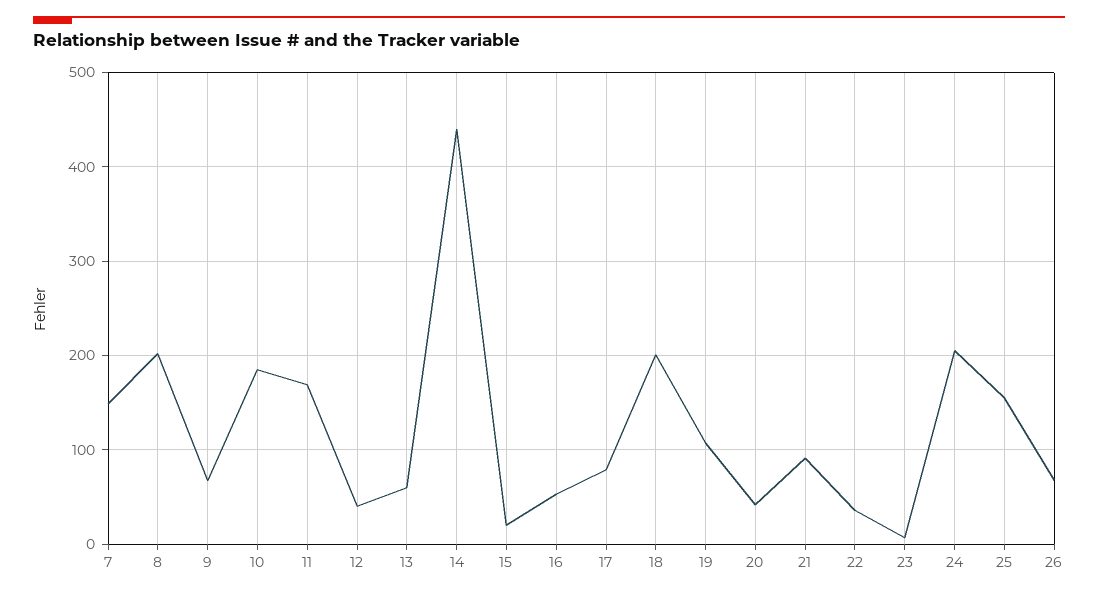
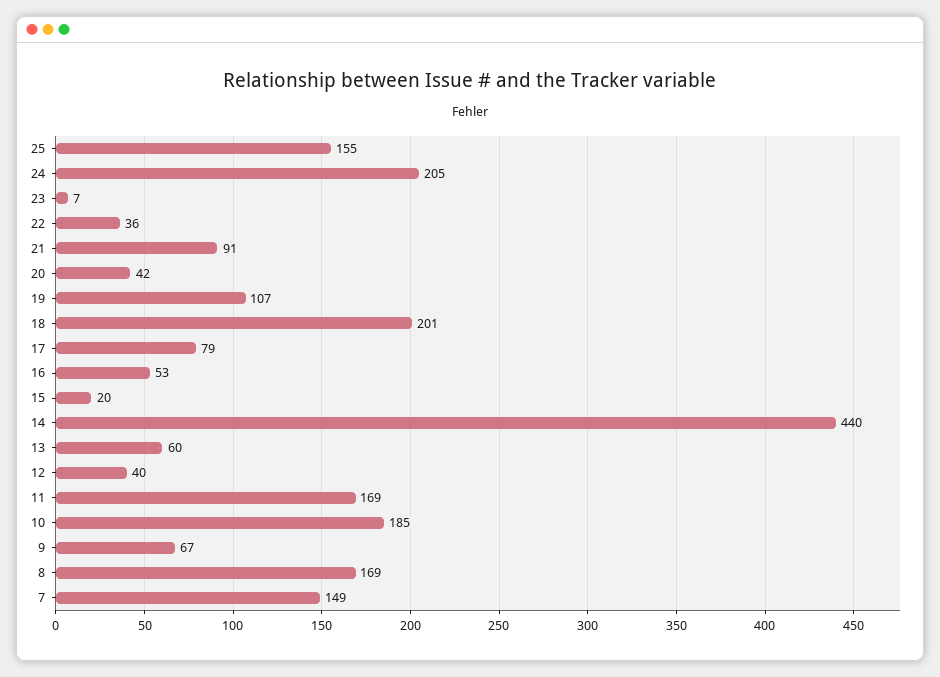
8: 200 -> 169
26: 70 -> none

